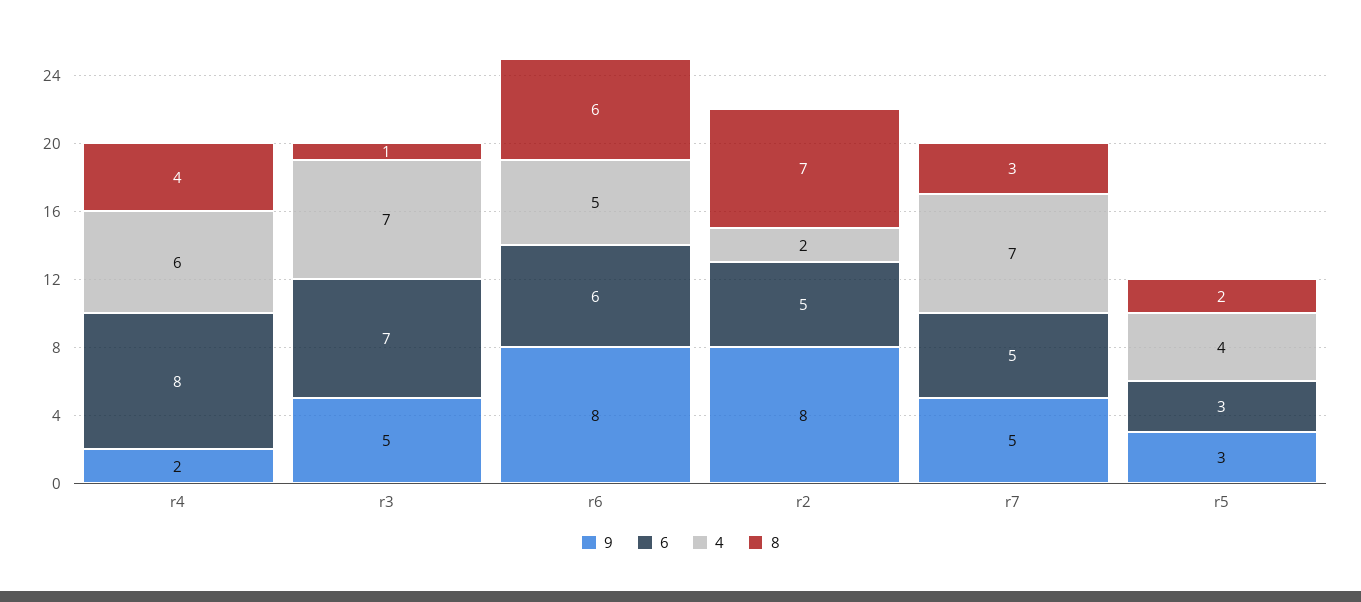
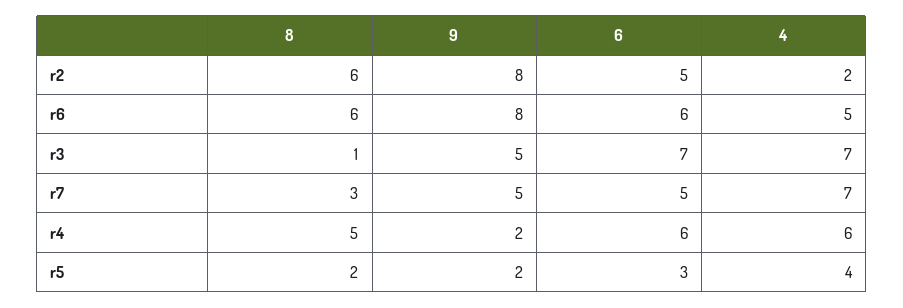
6, r4: 8 -> 6
8, r4: 4 -> 5
8, r2: 7 -> 6
9, r5: 3 -> 2

